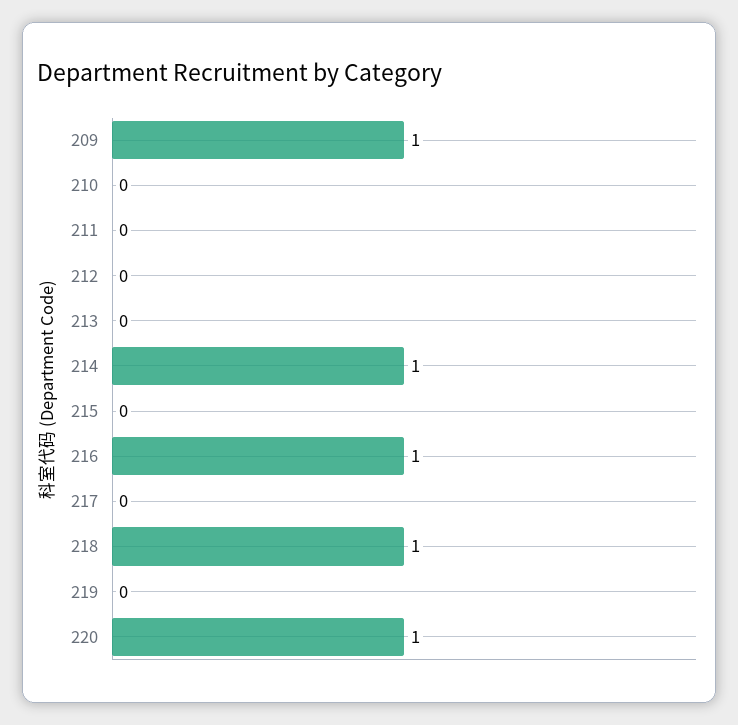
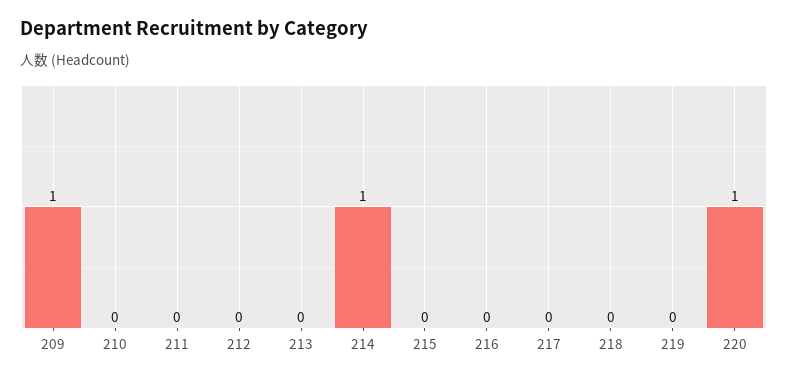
216: 1 -> 0
218: 1 -> 0

